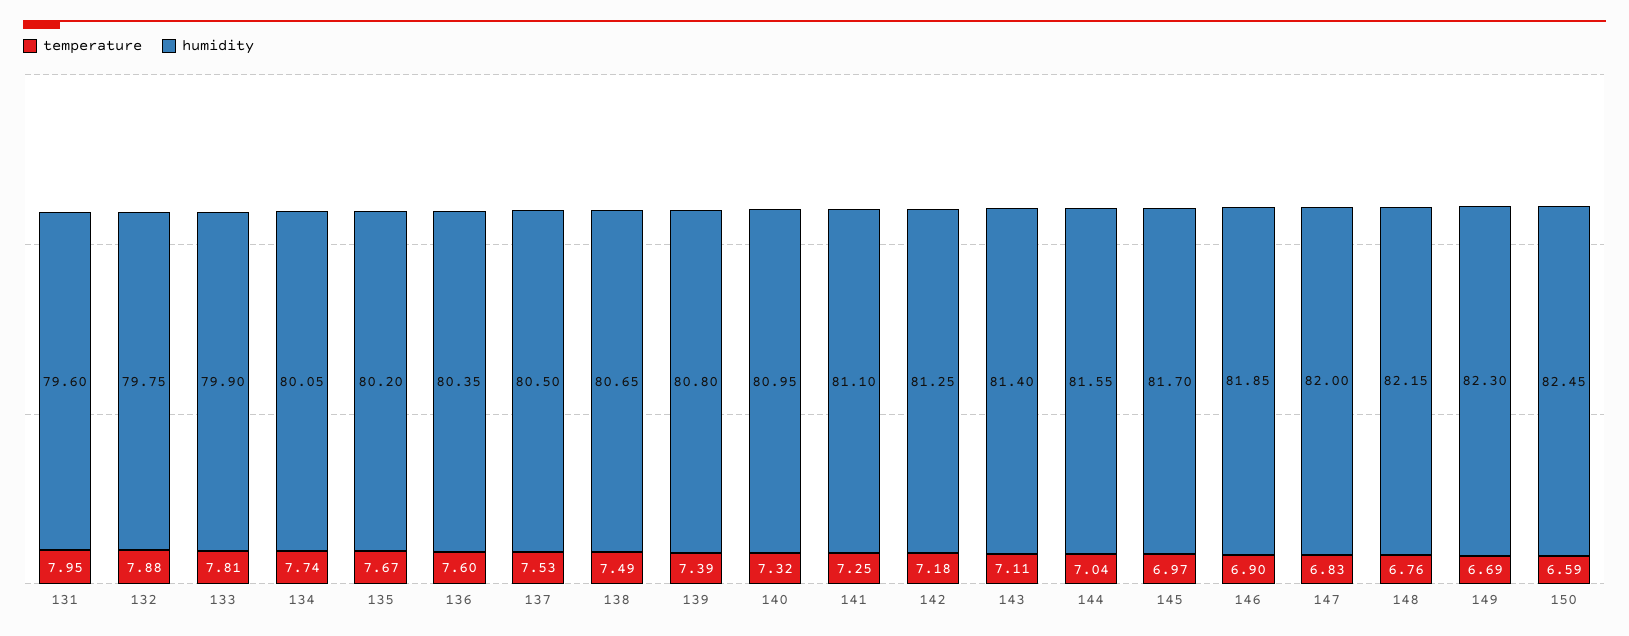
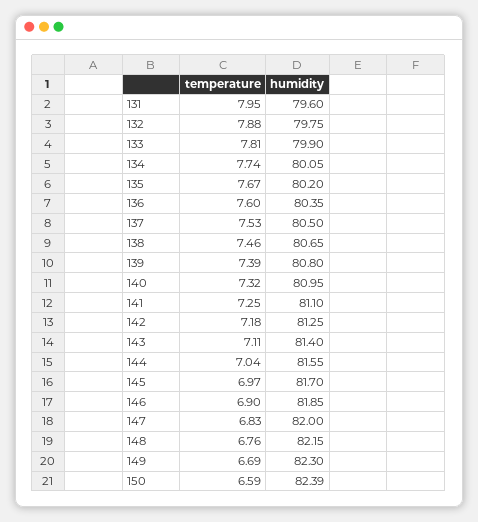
temperature, 138: 7.49 -> 7.46
humidity, 150: 82.45 -> 82.39

